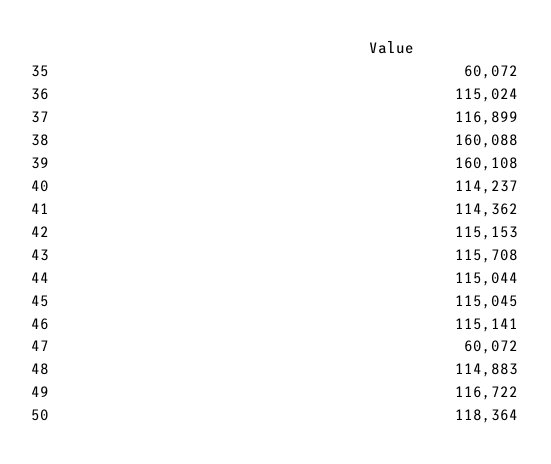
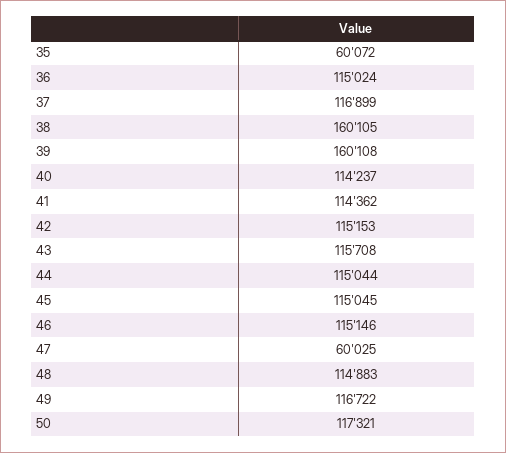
38: 160088 -> 160105
46: 115141 -> 115146
47: 60072 -> 60025
50: 118364 -> 117321

